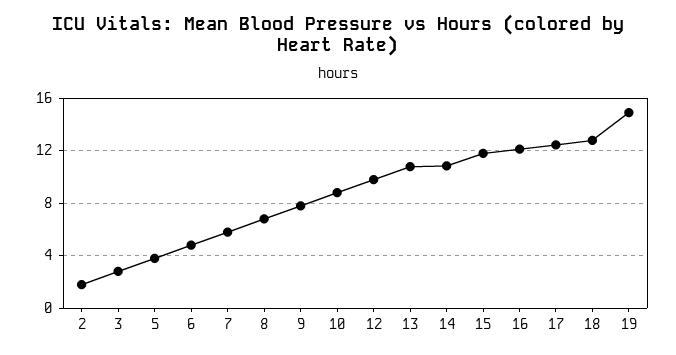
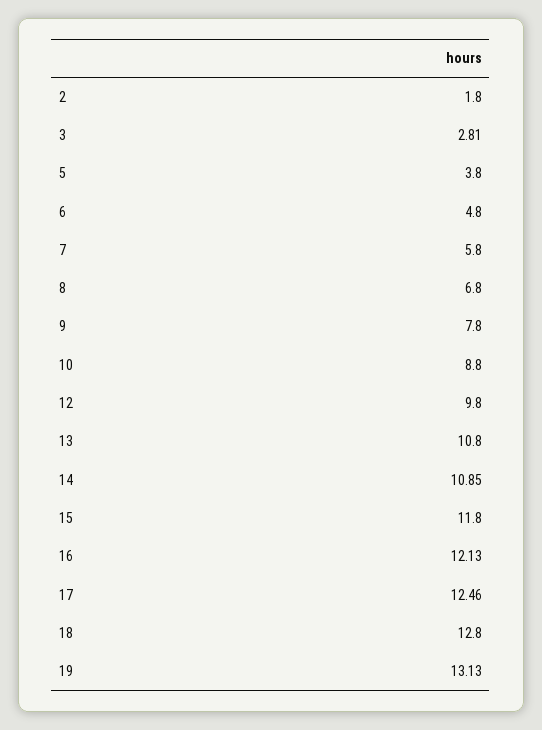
19: 15 -> 13.13

